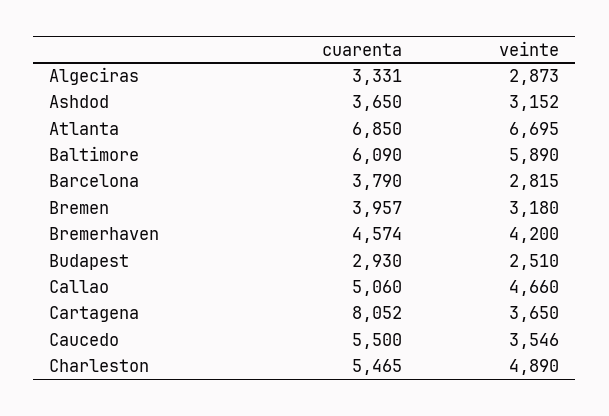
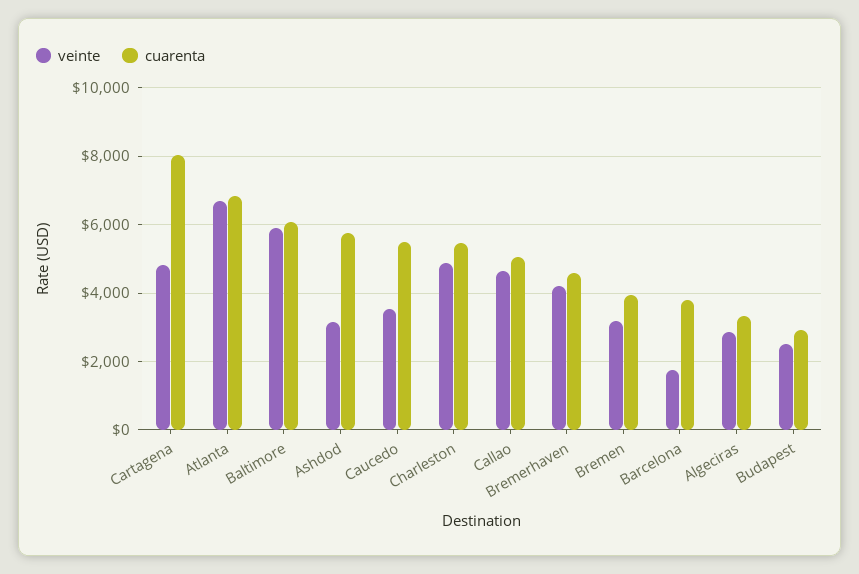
cuarenta, Ashdod: 3650 -> 5800
veinte, Barcelona: 2815 -> 1800
veinte, Cartagena: 3650 -> 4800

